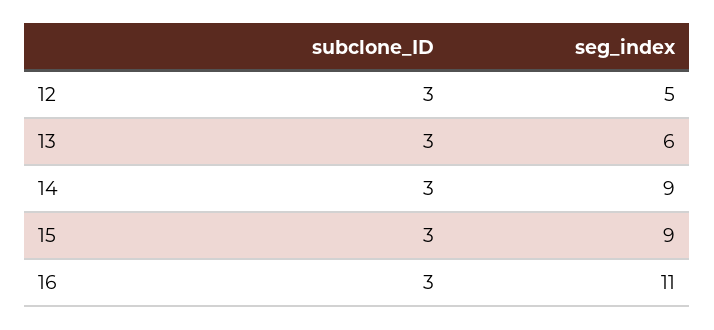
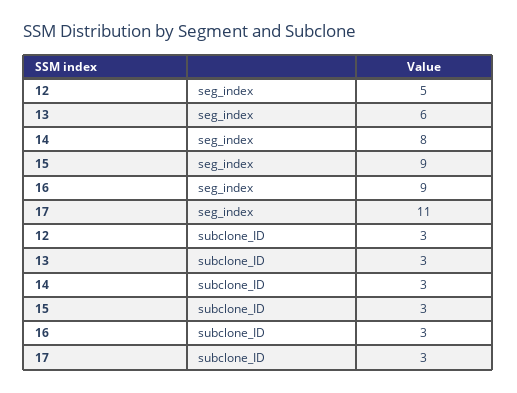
seg_index, 14: 9 -> 8
seg_index, 16: 11 -> 9
seg_index, 17: none -> 11
subclone_ID, 17: none -> 3

